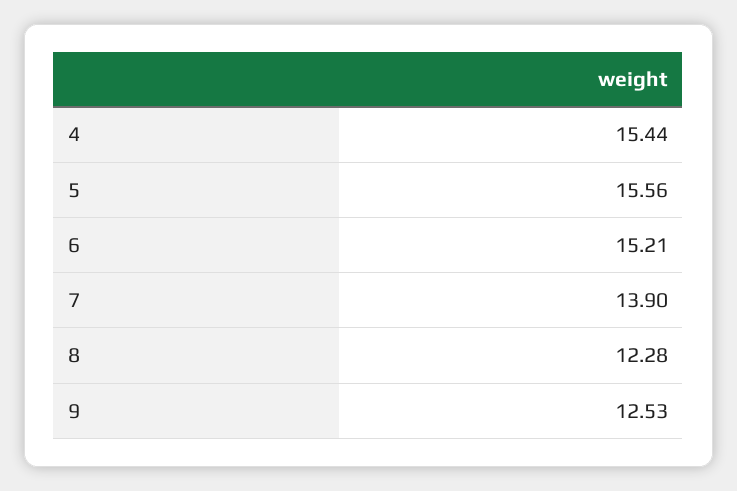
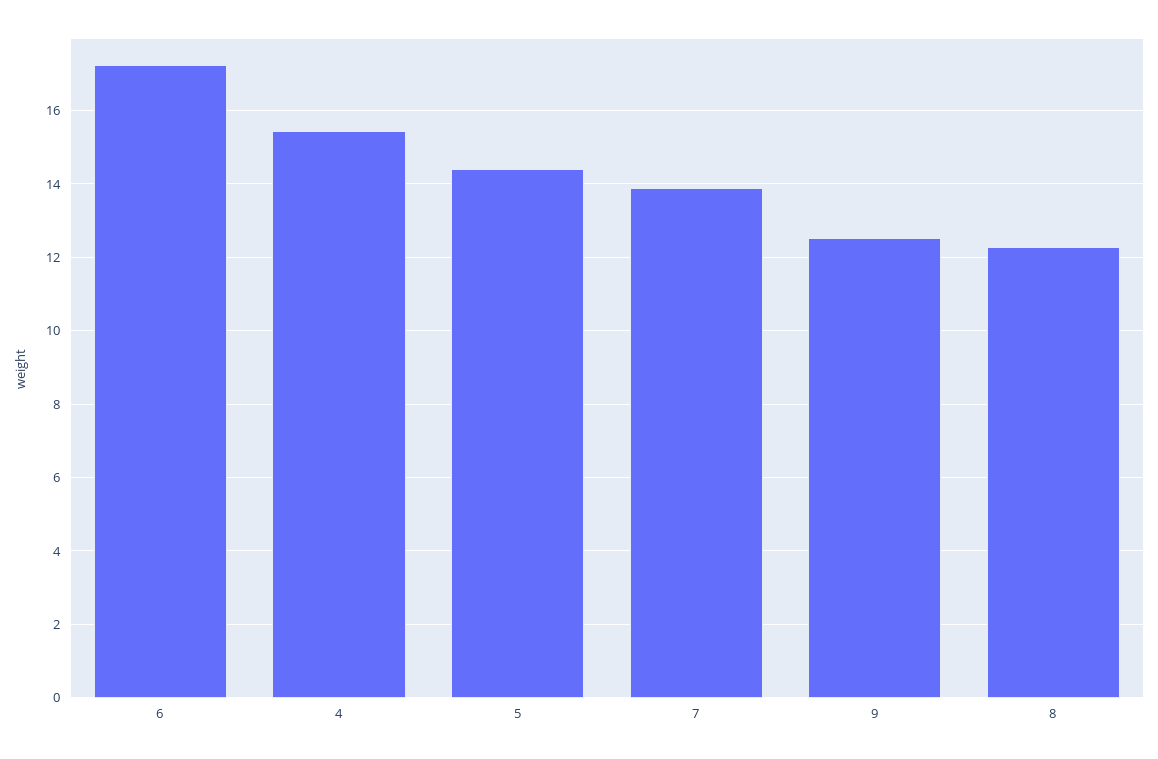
5: 15.56 -> 14.4
6: 15.21 -> 17.2

